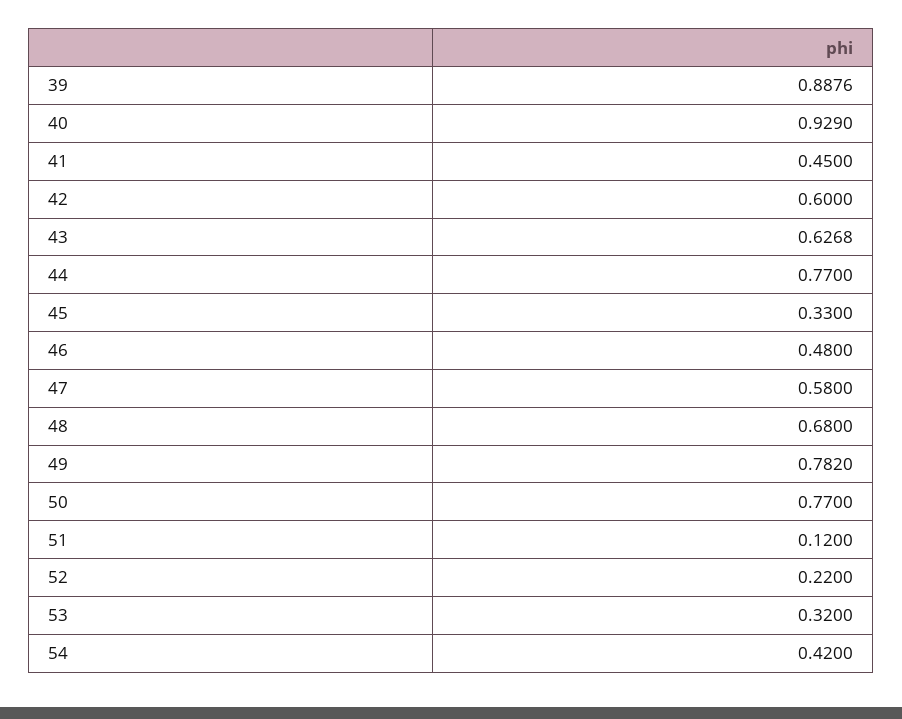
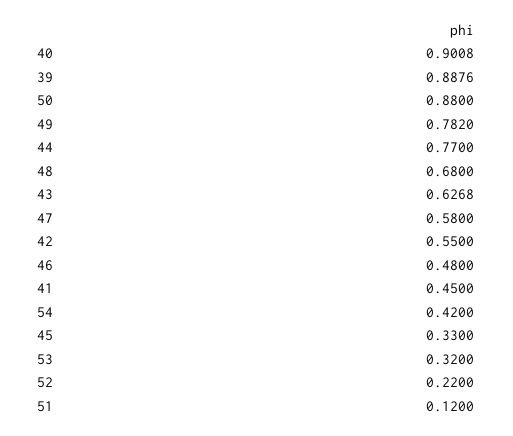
40: 0.929 -> 0.9008
42: 0.6 -> 0.55
50: 0.77 -> 0.88

